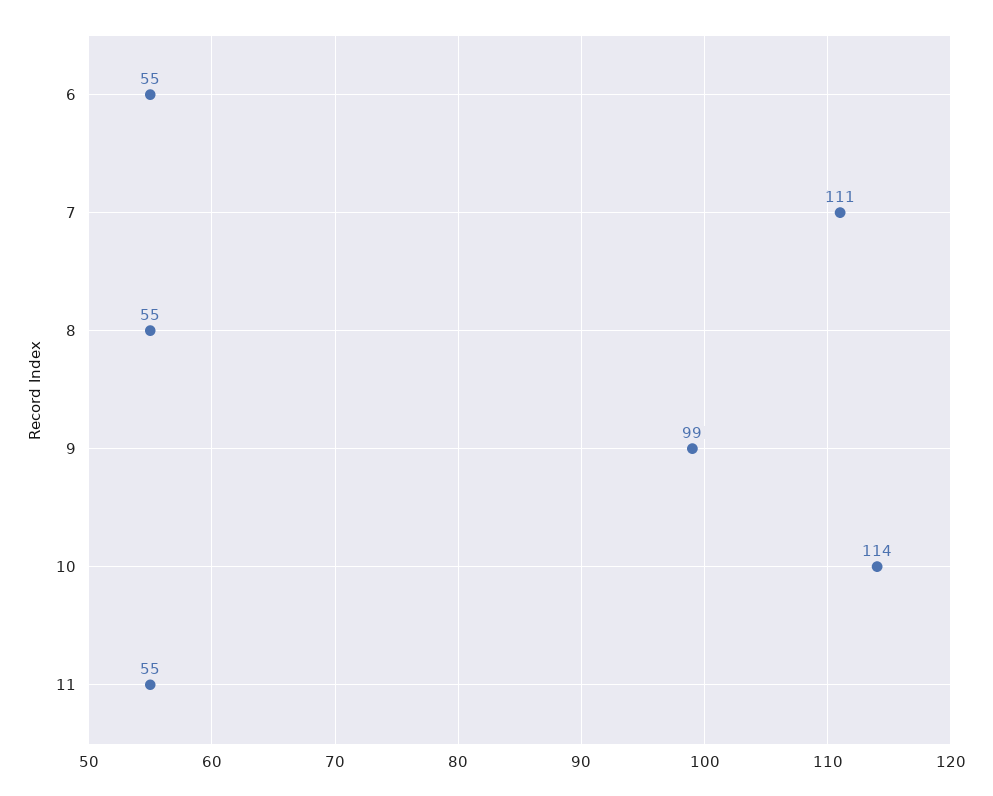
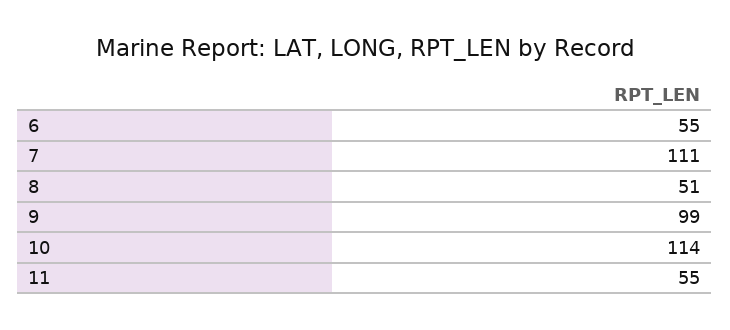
8: 55 -> 51

